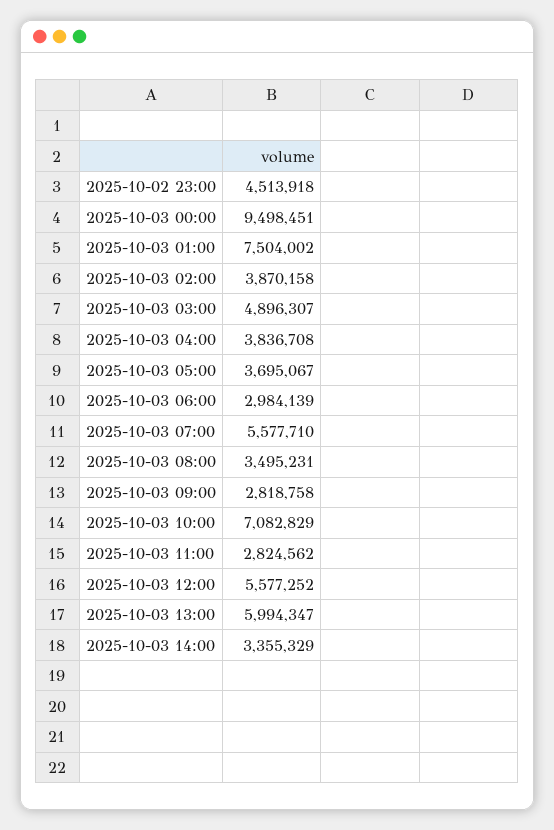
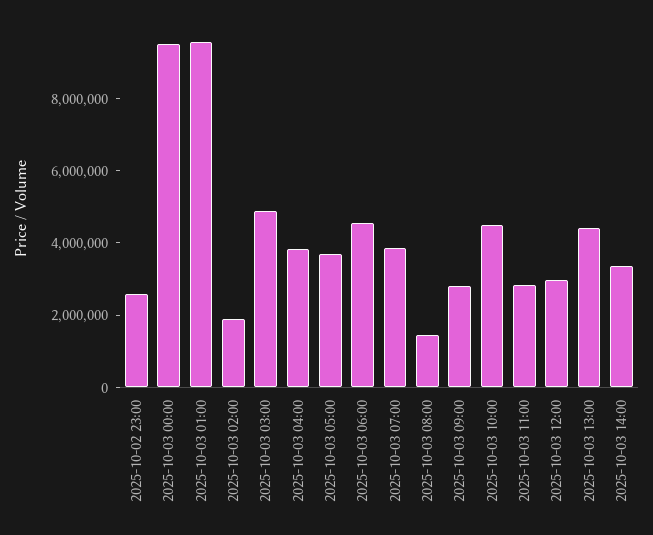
2025-10-02 23:00: 4513918 -> 2500000
2025-10-03 01:00: 7504002 -> 9500000
2025-10-03 02:00: 3870158 -> 2000000
2025-10-03 06:00: 2984139 -> 4500000
2025-10-03 07:00: 5577710 -> 4000000
2025-10-03 08:00: 3495231 -> 1500000
2025-10-03 10:00: 7082829 -> 4500000
2025-10-03 12:00: 5577252 -> 3000000
2025-10-03 13:00: 5994347 -> 4500000

